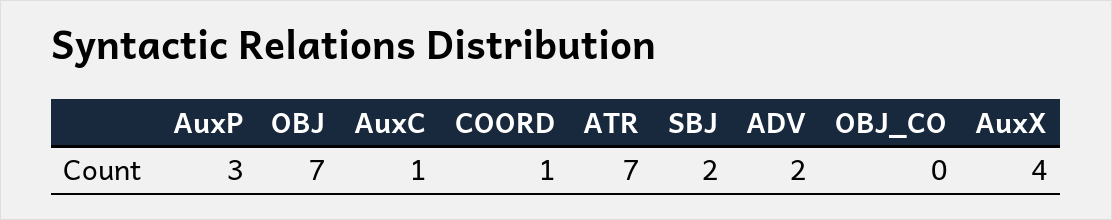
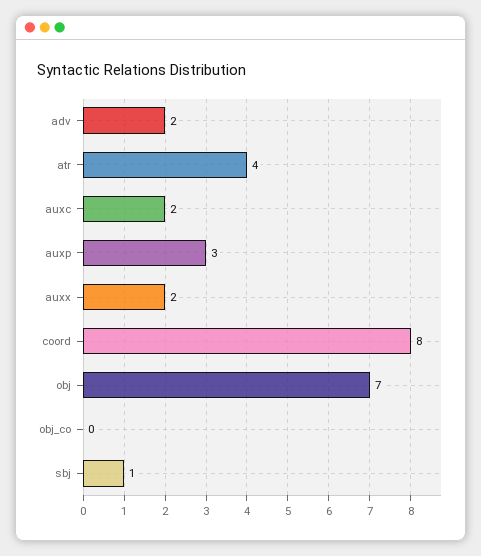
AuxC: 1 -> 2
COORD: 1 -> 8
ATR: 7 -> 4
SBJ: 2 -> 1
AuxX: 4 -> 2

